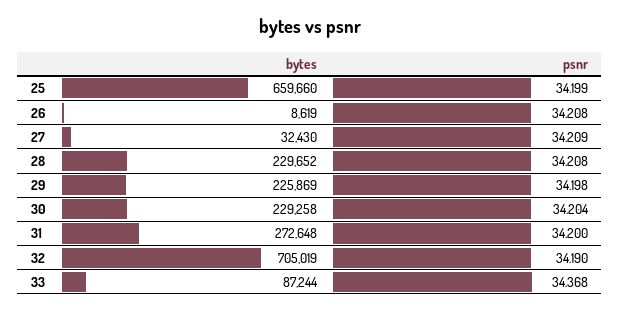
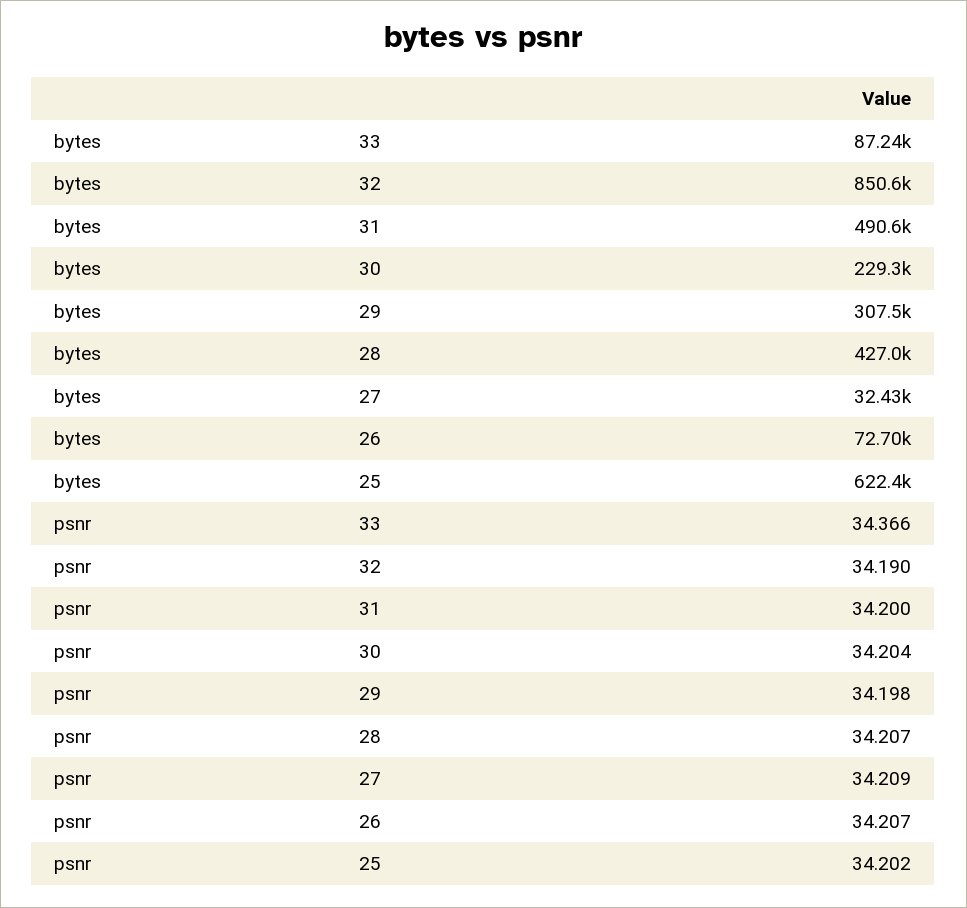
bytes, 25: 659660 -> 622400
psnr, 25: 34.199 -> 34.202
bytes, 26: 8619 -> 72700
psnr, 26: 34.208 -> 34.207
bytes, 28: 229652 -> 427000
psnr, 28: 34.208 -> 34.207
bytes, 29: 225869 -> 307500
bytes, 31: 272648 -> 490600
bytes, 32: 705019 -> 850600
psnr, 33: 34.368 -> 34.366

